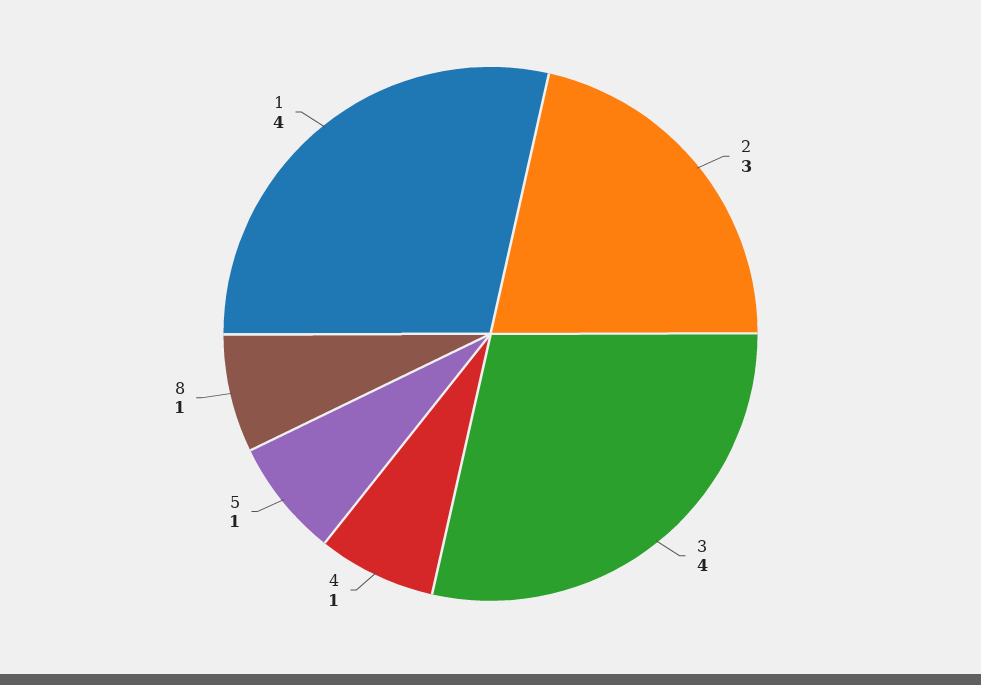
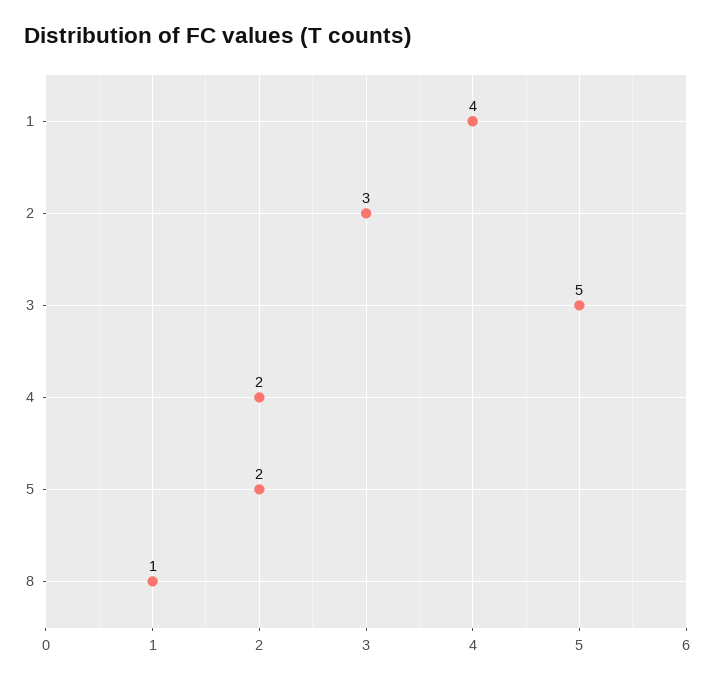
3: 4 -> 5
4: 1 -> 2
5: 1 -> 2

